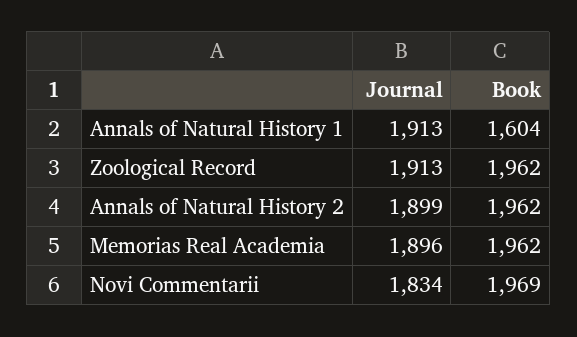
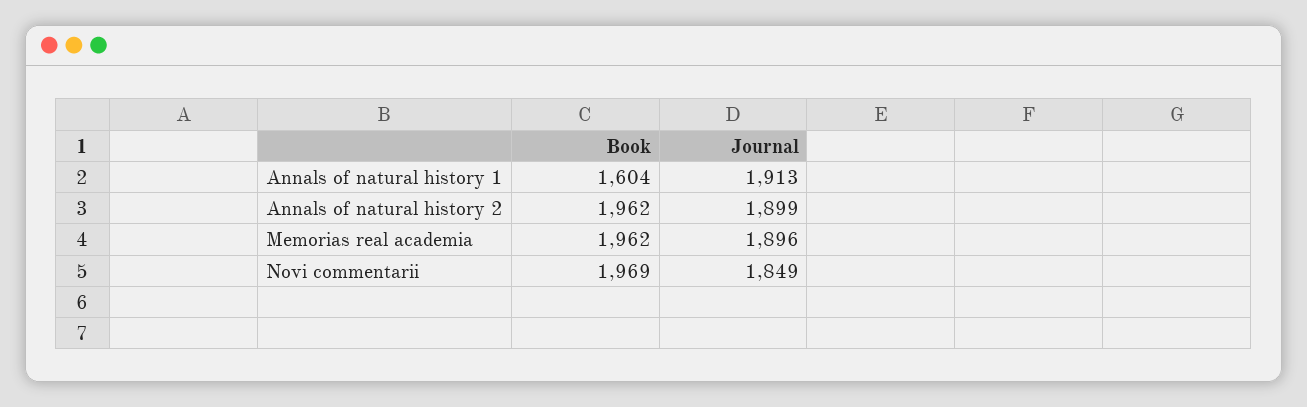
Journal, Zoological Record: 1913 -> none
Book, Zoological Record: 1962 -> none
Journal, Novi Commentarii: 1834 -> 1849

